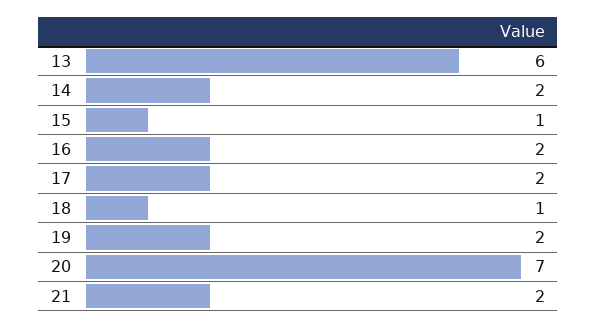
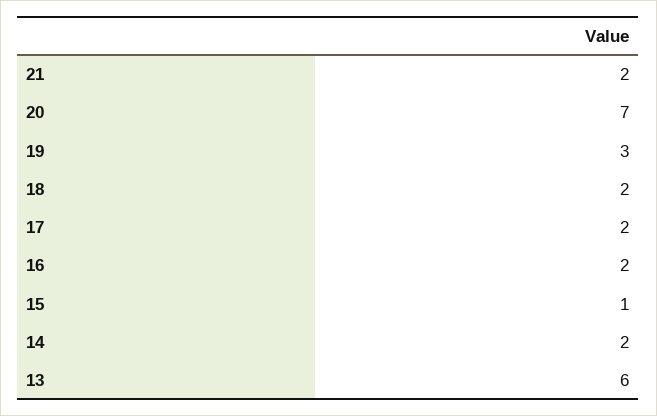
18: 1 -> 2
19: 2 -> 3

